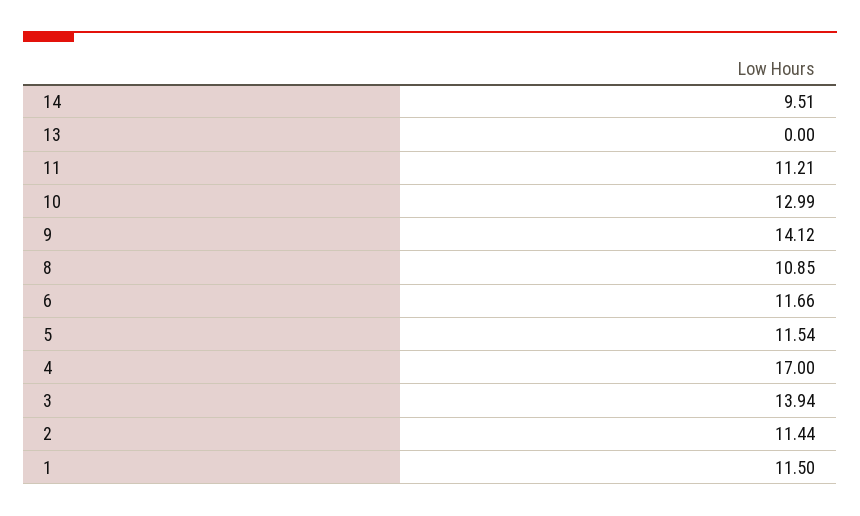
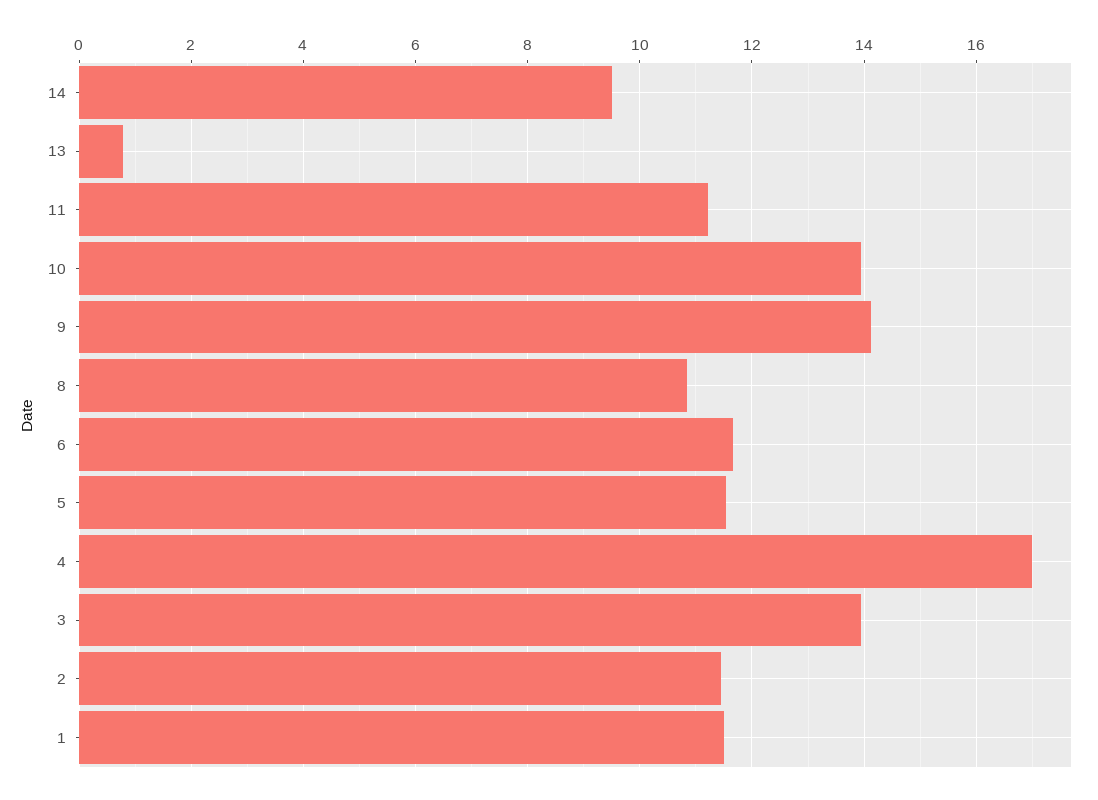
13: 0 -> 0.8
10: 12.99 -> 14

